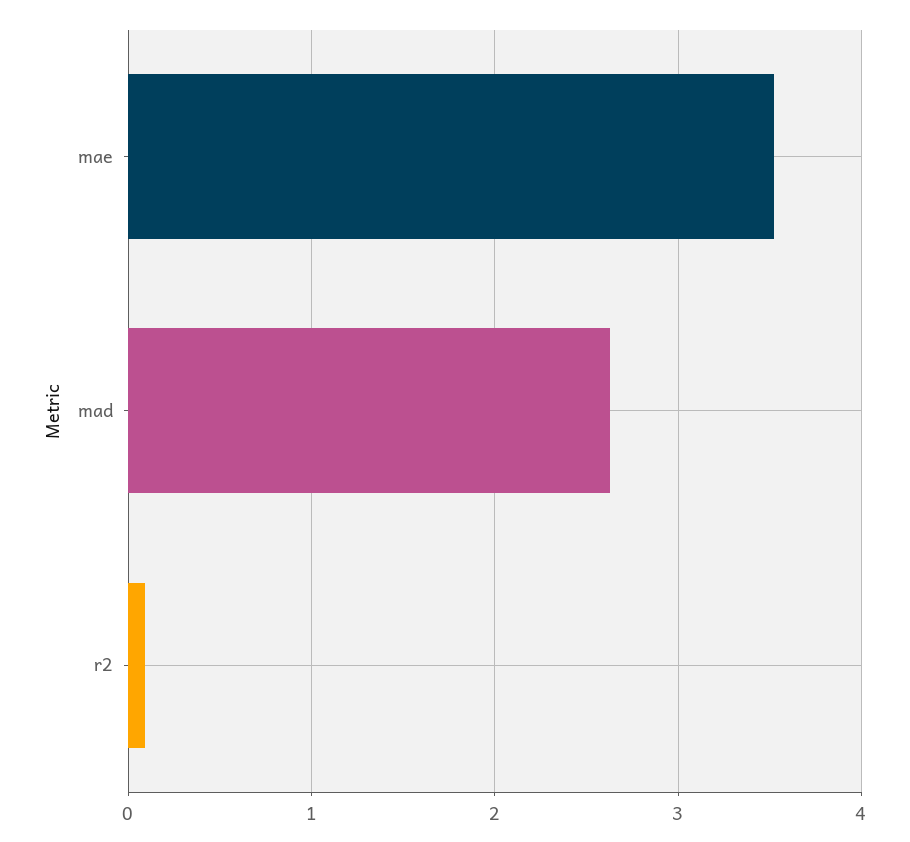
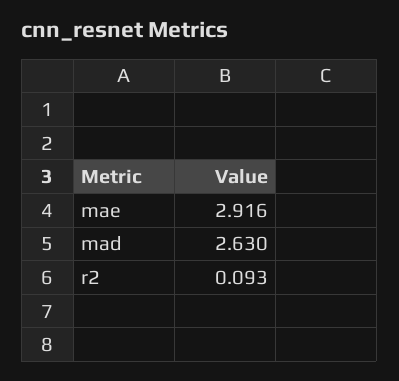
mae: 3.5 -> 2.916

